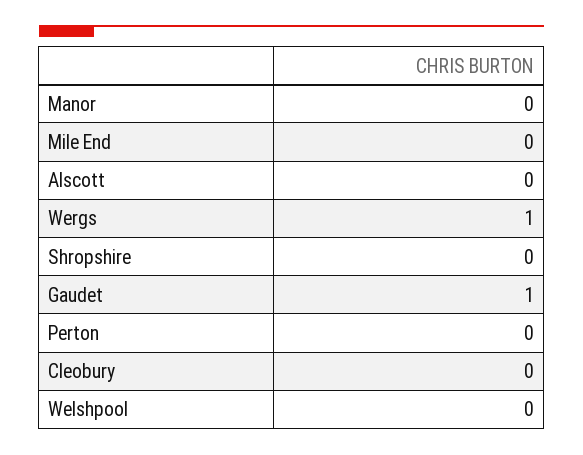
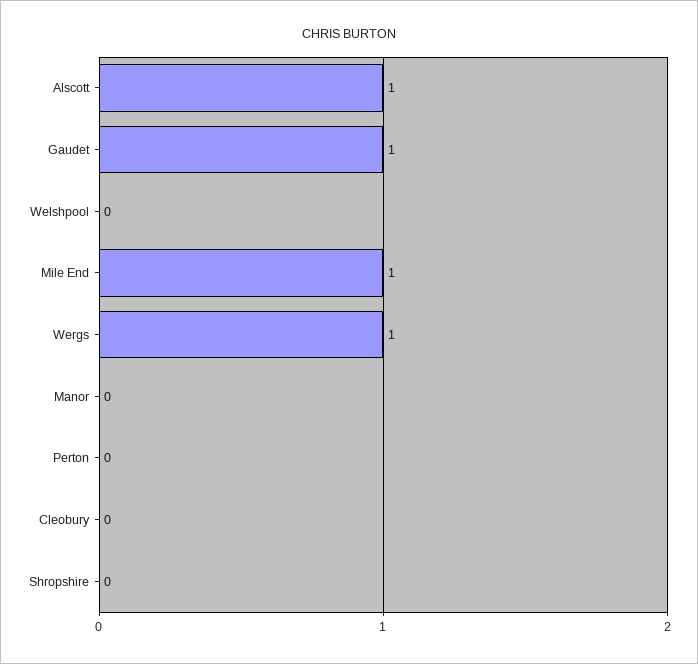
Mile End: 0 -> 1
Alscott: 0 -> 1

